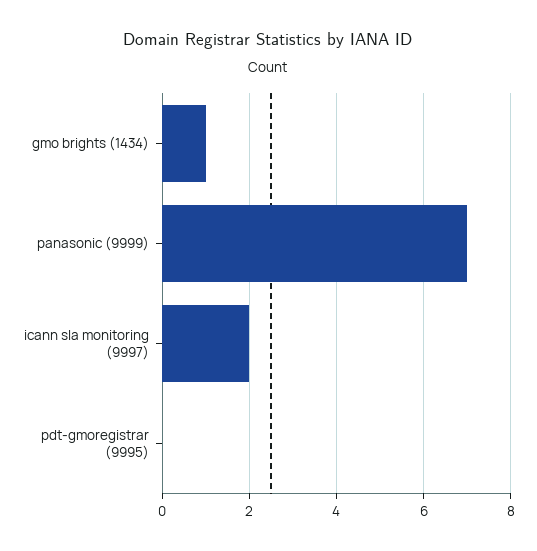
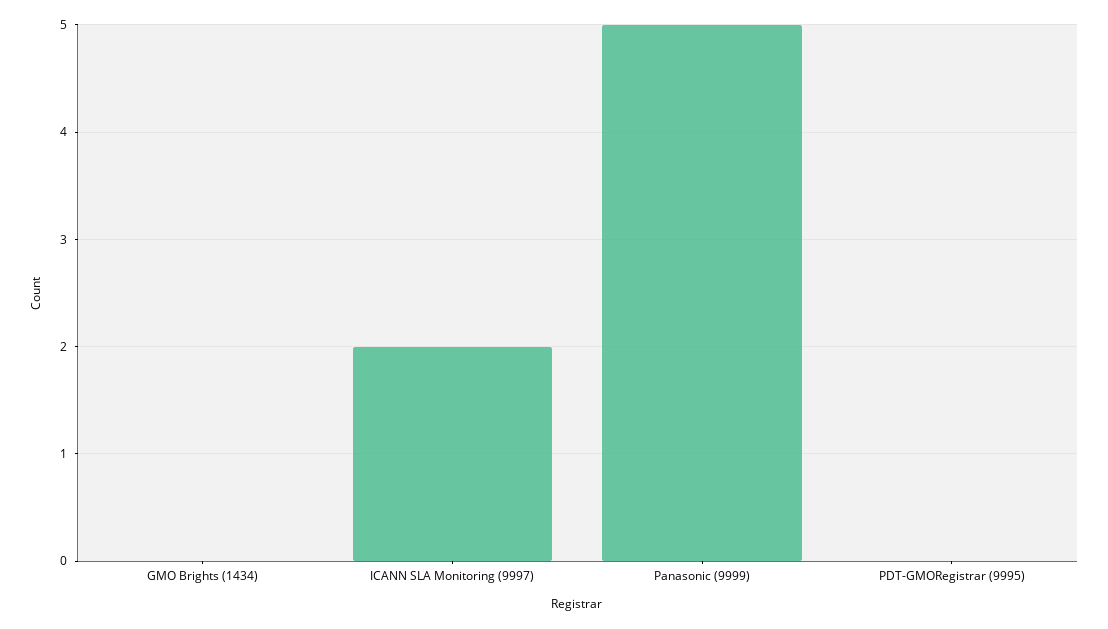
gmo brights (1434): 1 -> 0
panasonic (9999): 7 -> 5

